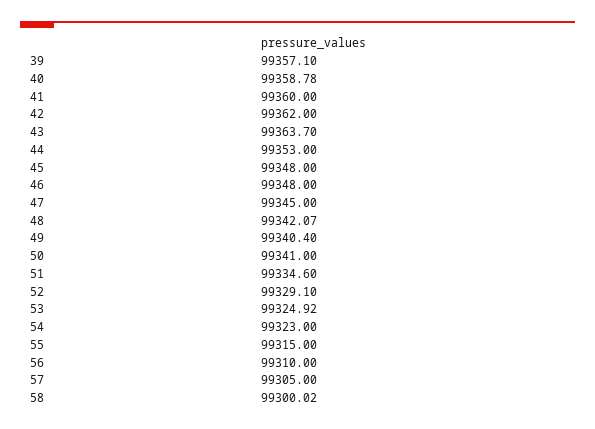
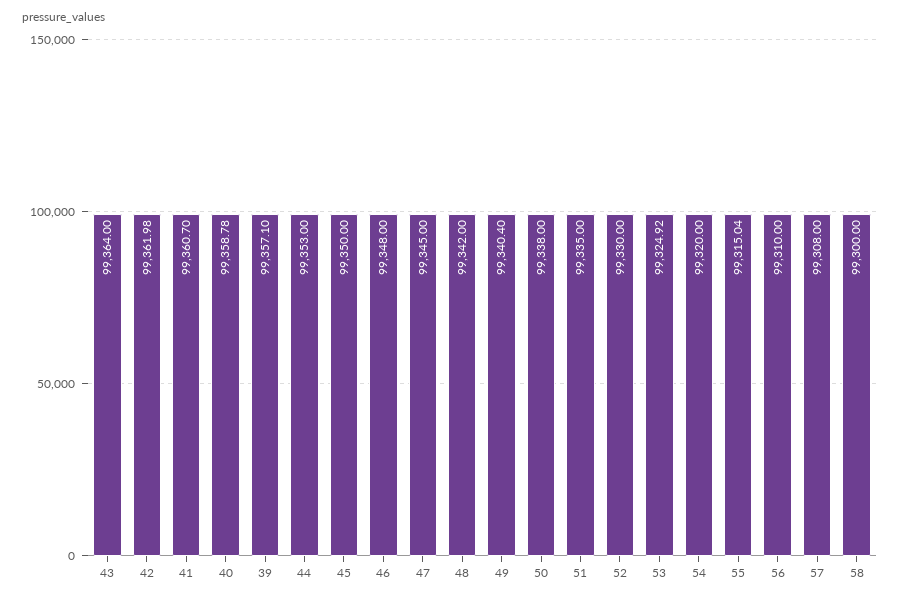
41: 99360 -> 99360.7
42: 99362 -> 99361.98
43: 99363.7 -> 99364
45: 99348 -> 99350
48: 99342.07 -> 99342
50: 99341 -> 99338
51: 99334.6 -> 99335
52: 99329.1 -> 99330
54: 99323 -> 99320
55: 99315 -> 99315.04
57: 99305 -> 99308
58: 99300.02 -> 99300

